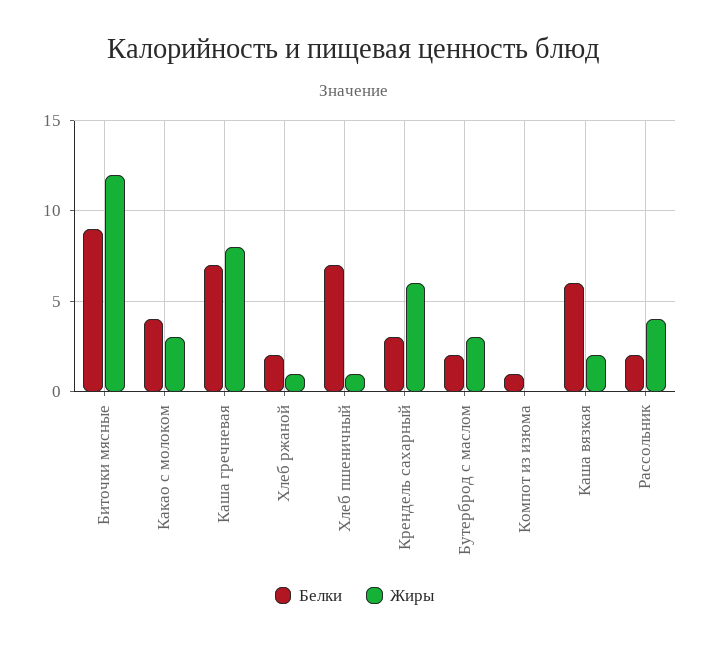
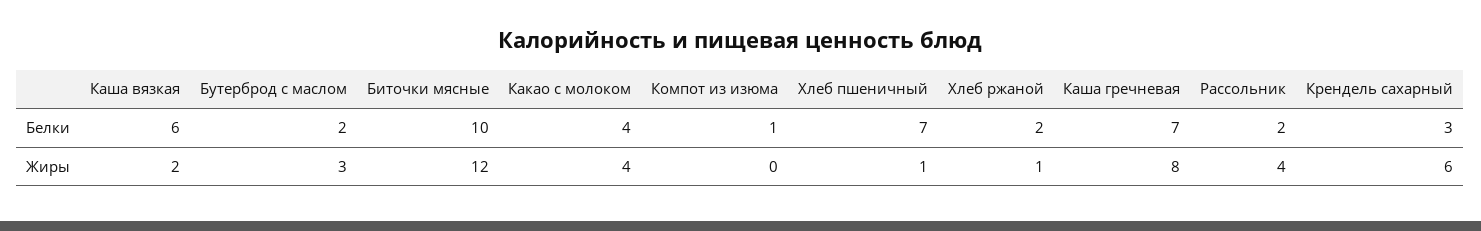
Белки, Биточки мясные: 9 -> 10
Жиры, Какао с молоком: 3 -> 4

